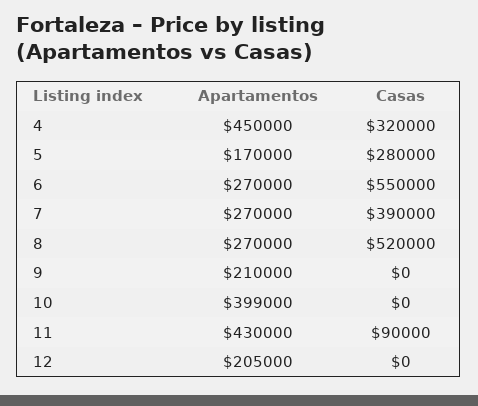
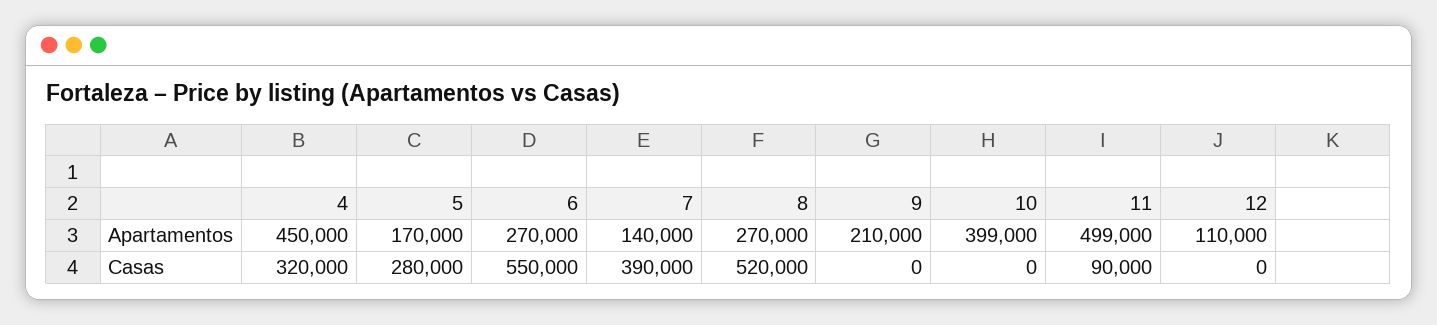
Apartamentos, 7: 270000 -> 140000
Apartamentos, 11: 430000 -> 499000
Apartamentos, 12: 205000 -> 110000

